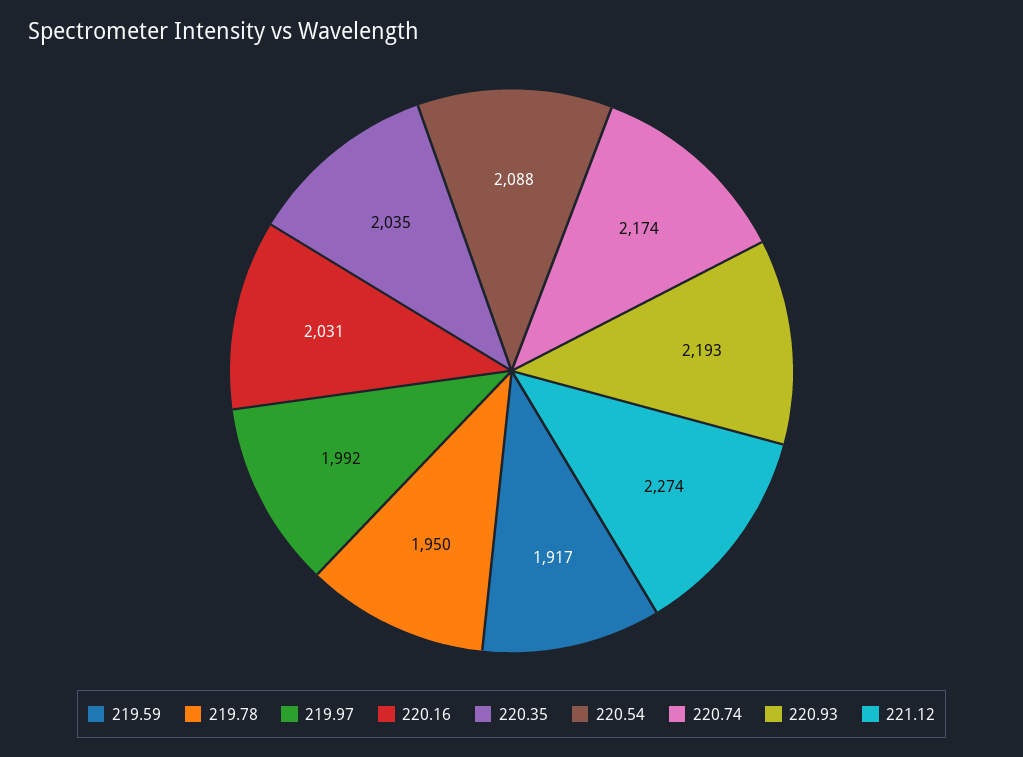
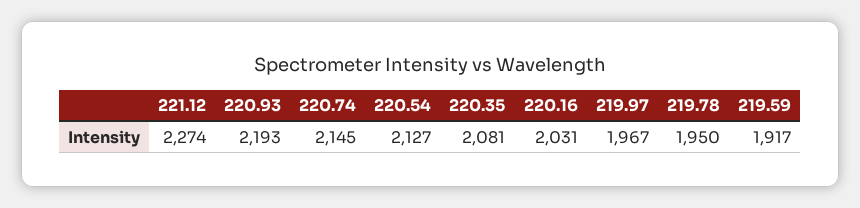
219.97: 1992 -> 1967
220.35: 2035 -> 2081
220.54: 2088 -> 2127
220.74: 2174 -> 2145

